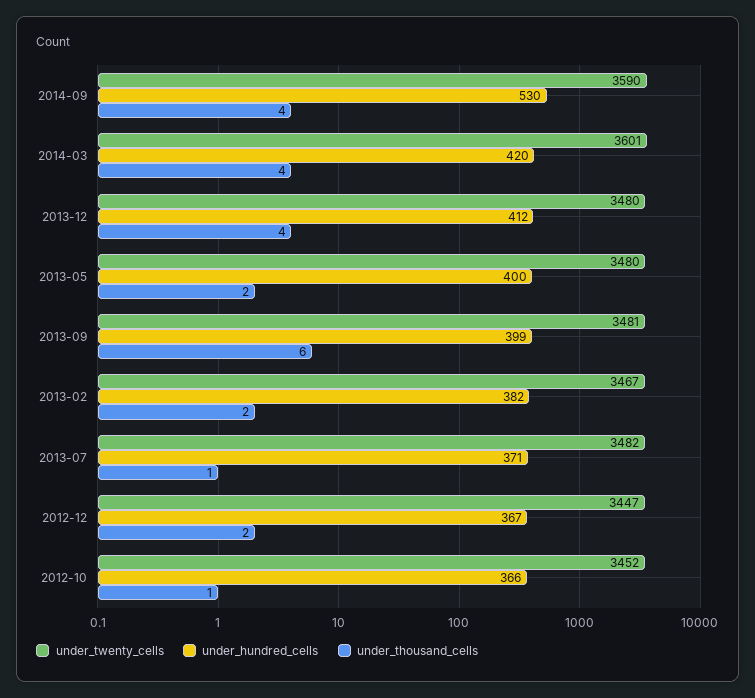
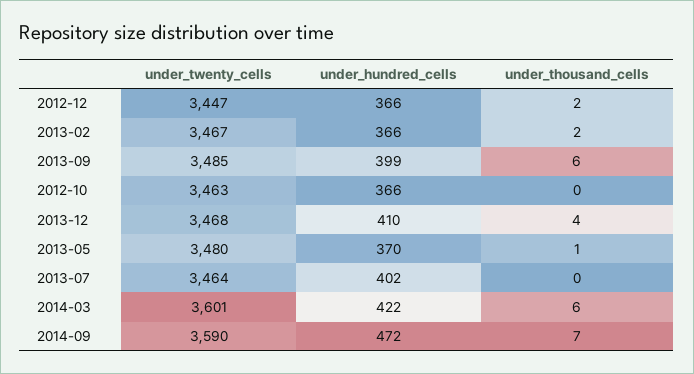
under_hundred_cells, 2014-09: 530 -> 472
under_thousand_cells, 2014-09: 4 -> 7
under_hundred_cells, 2014-03: 420 -> 422
under_thousand_cells, 2014-03: 4 -> 6
under_twenty_cells, 2013-12: 3480 -> 3468
under_hundred_cells, 2013-12: 412 -> 410
under_hundred_cells, 2013-05: 400 -> 370
under_thousand_cells, 2013-05: 2 -> 1
under_twenty_cells, 2013-09: 3481 -> 3485
under_hundred_cells, 2013-02: 382 -> 366
under_twenty_cells, 2013-07: 3482 -> 3464
under_hundred_cells, 2013-07: 371 -> 402
under_thousand_cells, 2013-07: 1 -> 0
under_hundred_cells, 2012-12: 367 -> 366
under_twenty_cells, 2012-10: 3452 -> 3463
under_thousand_cells, 2012-10: 1 -> 0

